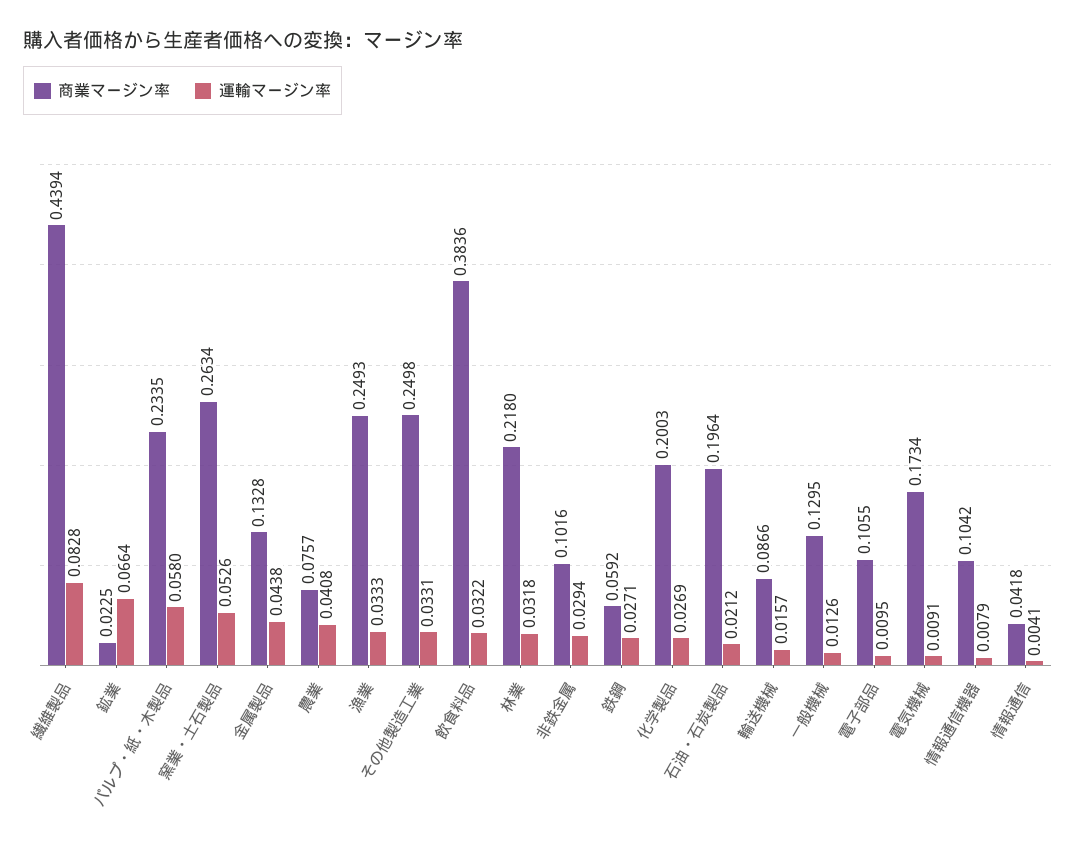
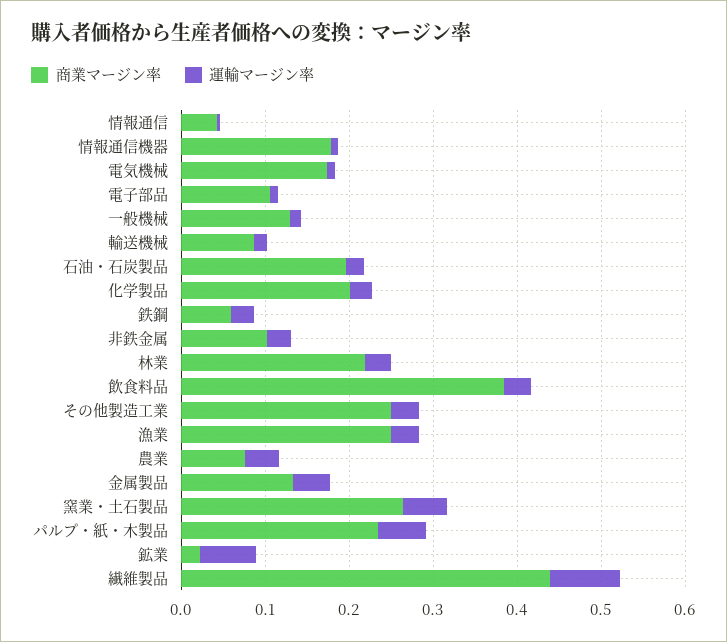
商業マージン率, 情報通信機器: 0.1042 -> 0.18

